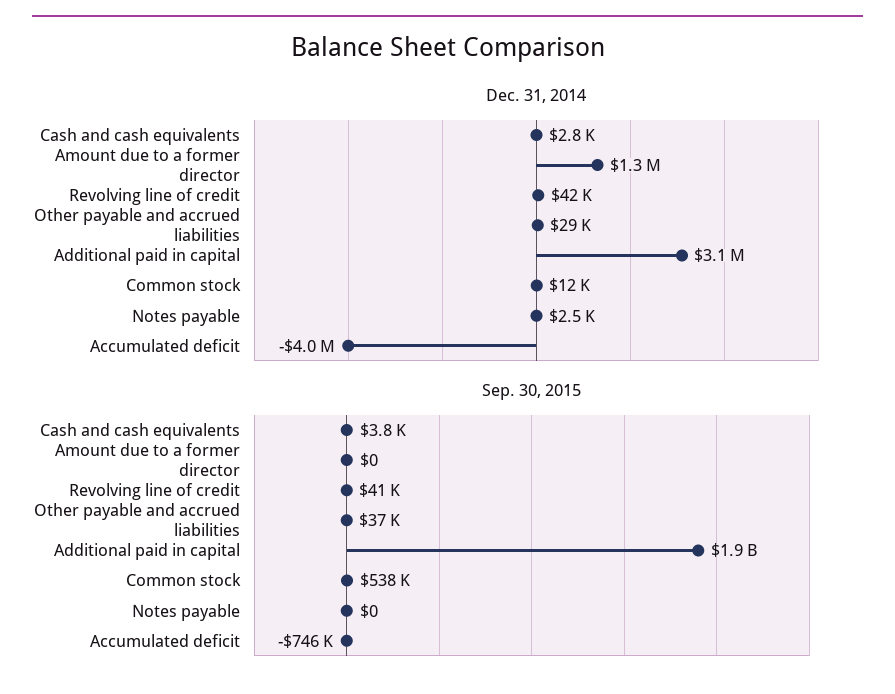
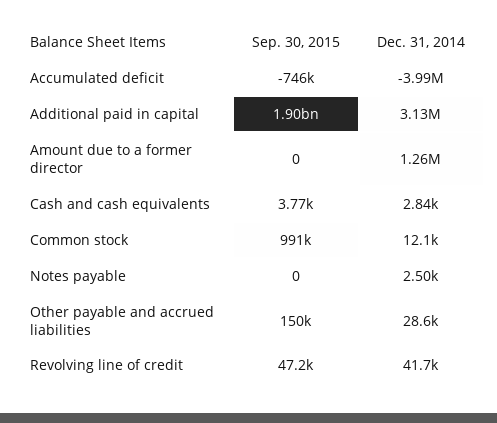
Sep. 30, 2015, Revolving line of credit: 41000 -> 47200
Sep. 30, 2015, Other payable and accrued liabilities: 37000 -> 150000
Sep. 30, 2015, Common stock: 538000 -> 991000

